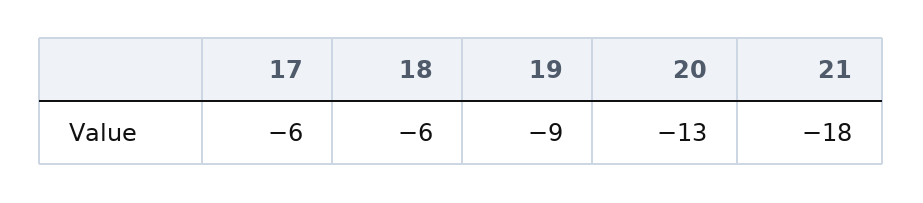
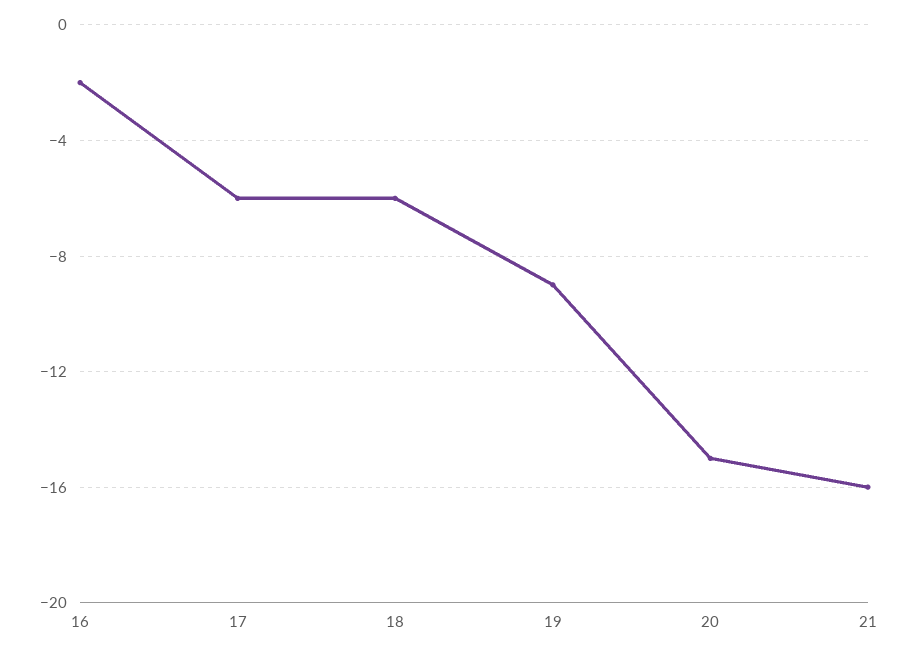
20: -13 -> -15
21: -18 -> -16
16: none -> -2

